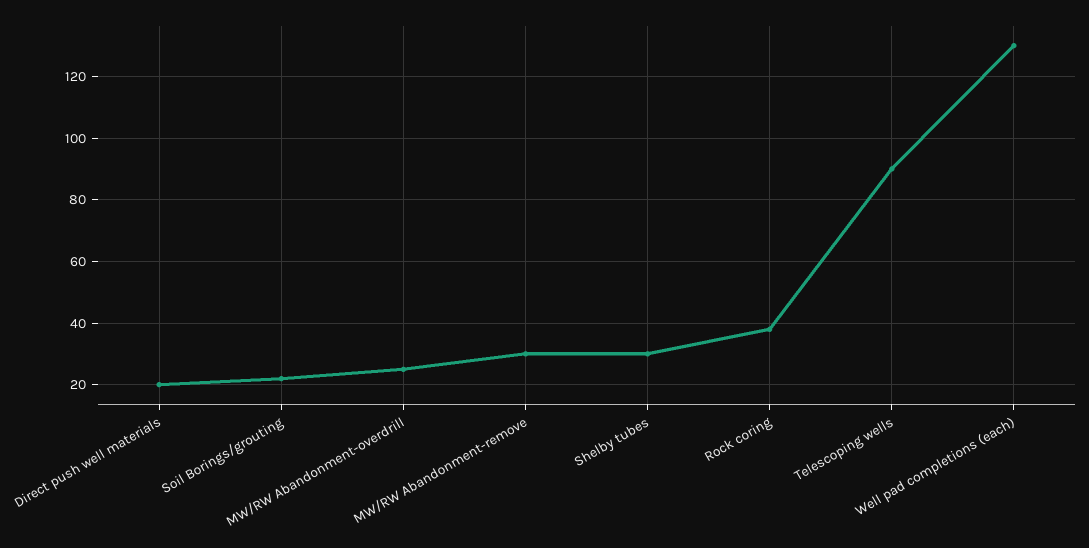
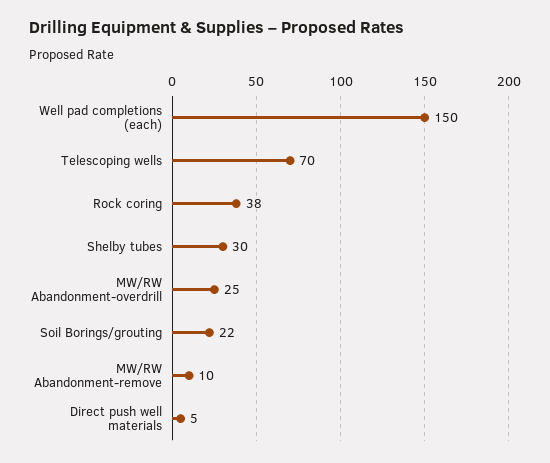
Direct push well materials: 20 -> 5
MW/RW Abandonment-remove: 30 -> 10
Telescoping wells: 90 -> 70
Well pad completions (each): 130 -> 150

